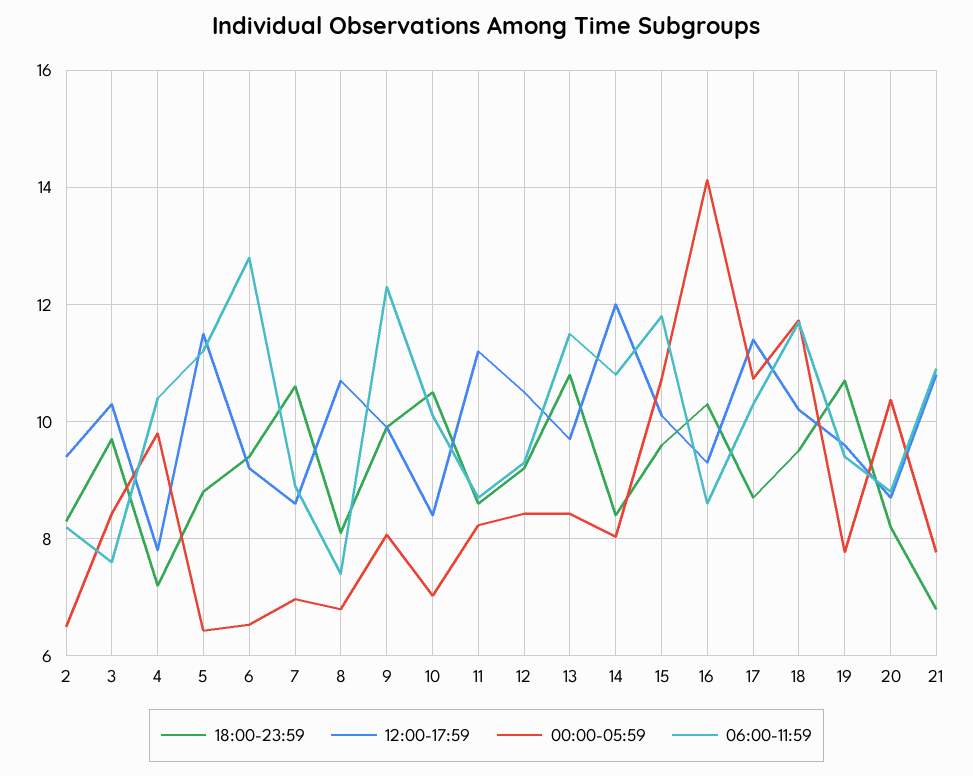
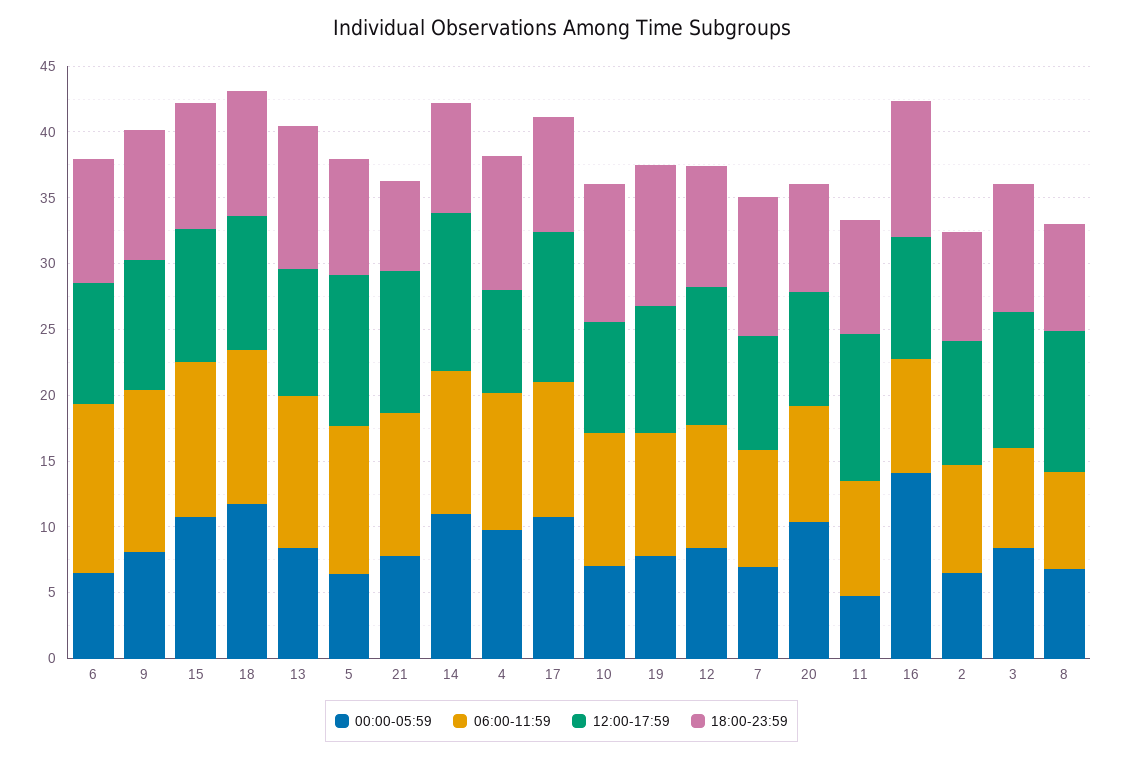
18:00-23:59, 4: 7.2 -> 10
00:00-05:59, 11: 8.2 -> 5
00:00-05:59, 14: 8 -> 11

